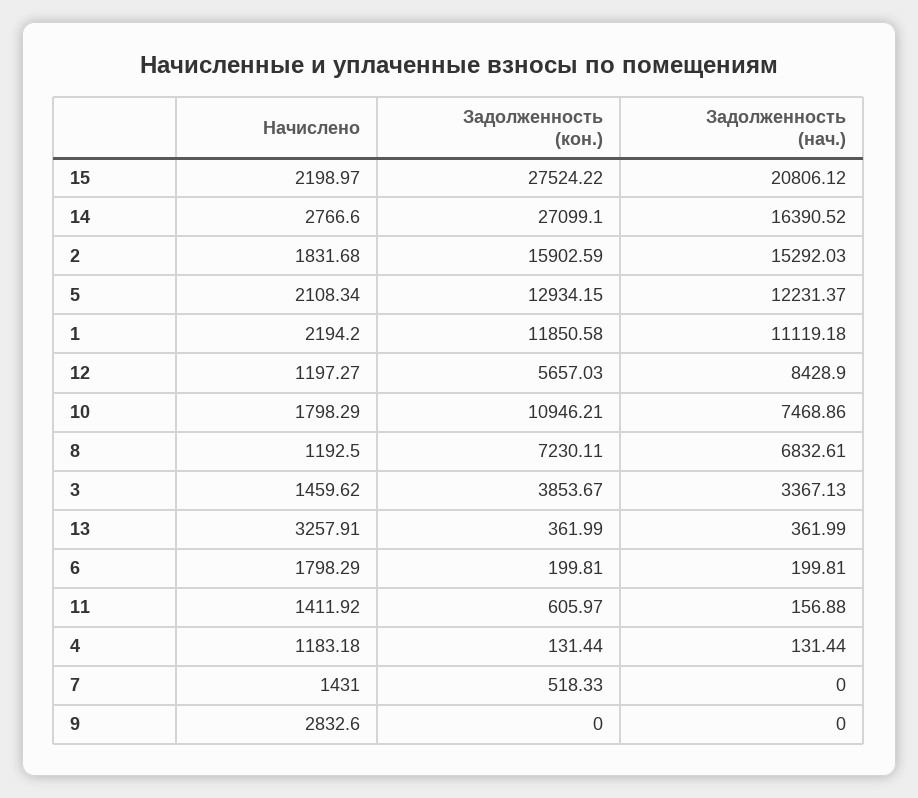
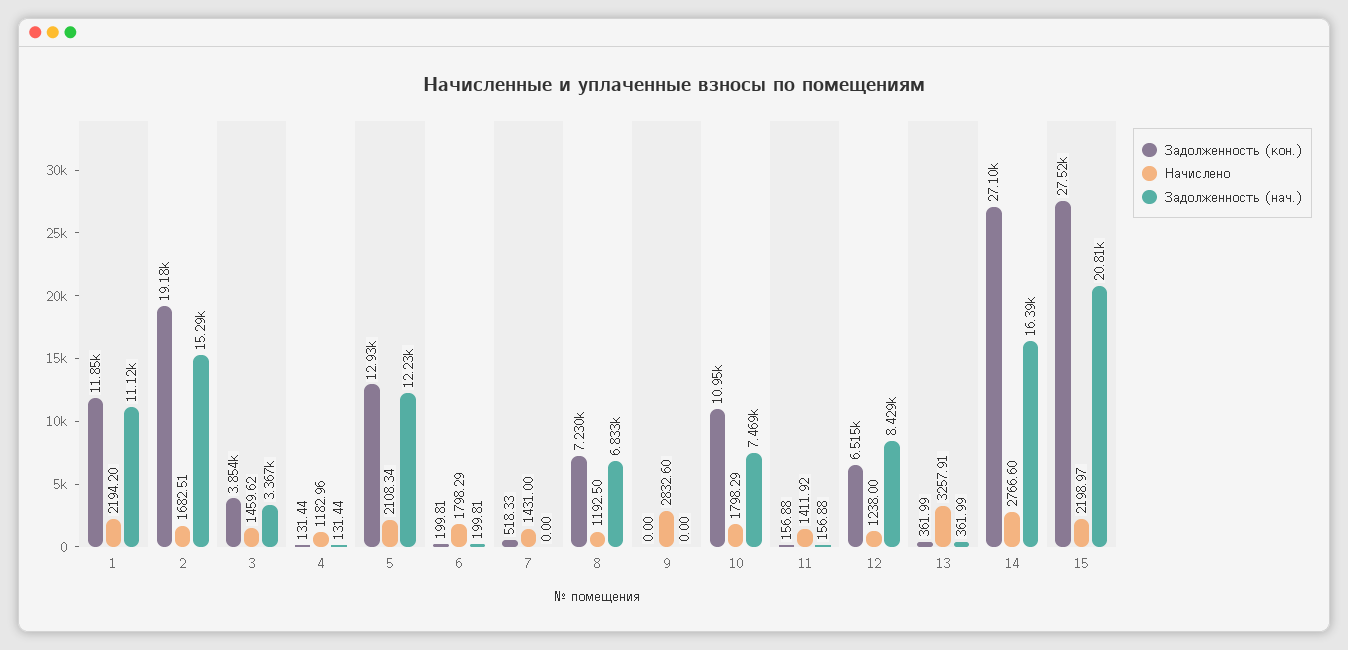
Начислено, 2: 1831.68 -> 1682.51
Задолженность (кон.), 2: 15902.59 -> 19180
Начислено, 12: 1197.27 -> 1238
Задолженность (кон.), 12: 5657.03 -> 6515
Задолженность (кон.), 11: 605.97 -> 156.88
Начислено, 4: 1183.18 -> 1182.96

